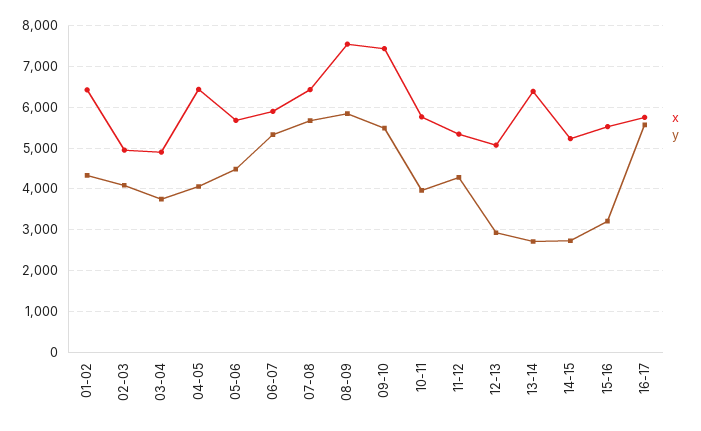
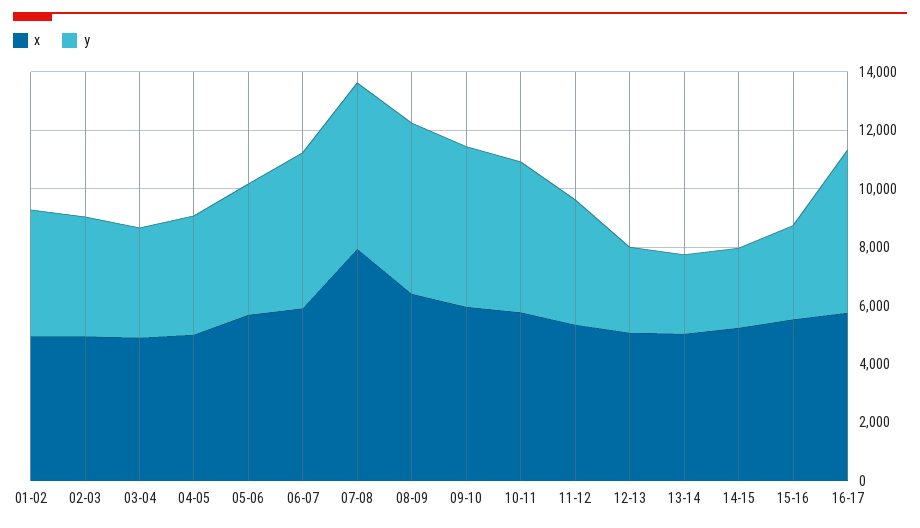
x, 01-02: 6400 -> 5000
x, 04-05: 6400 -> 5000
x, 07-08: 6400 -> 8000
x, 08-09: 7600 -> 6500
x, 09-10: 7400 -> 6000
y, 10-11: 4000 -> 5000
x, 13-14: 6400 -> 5000

